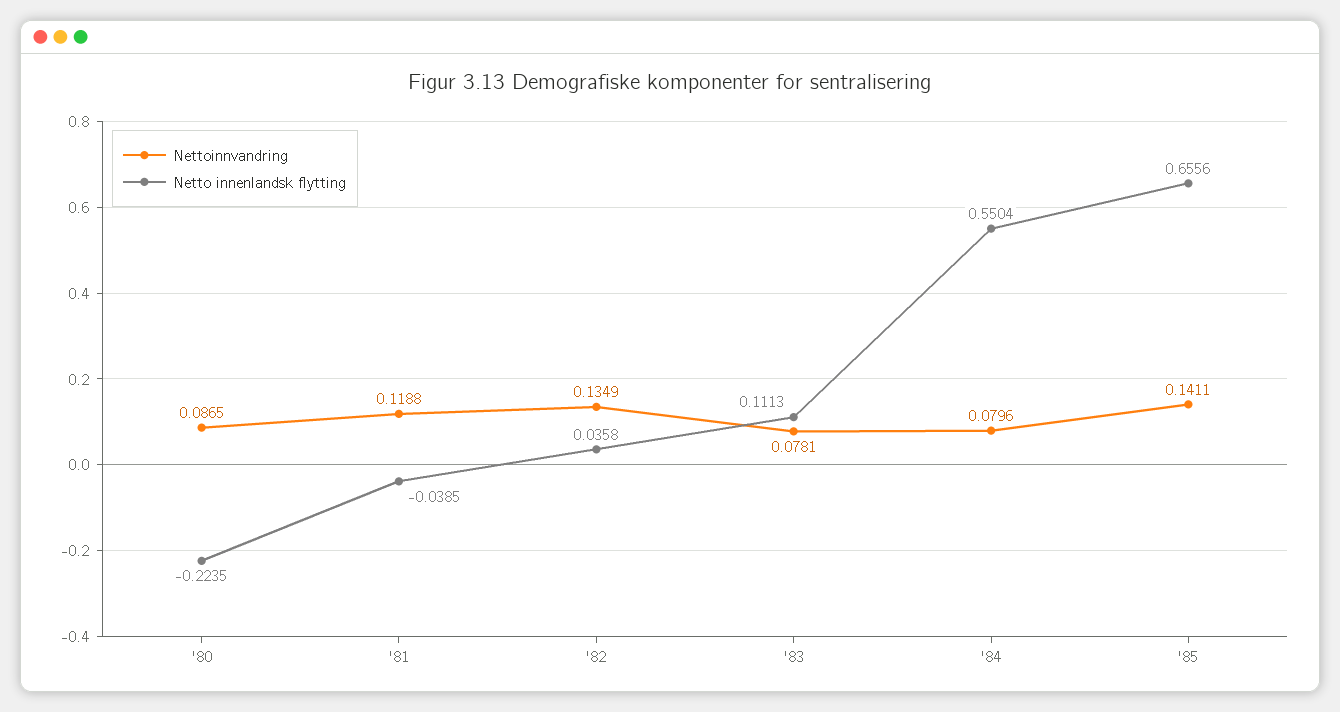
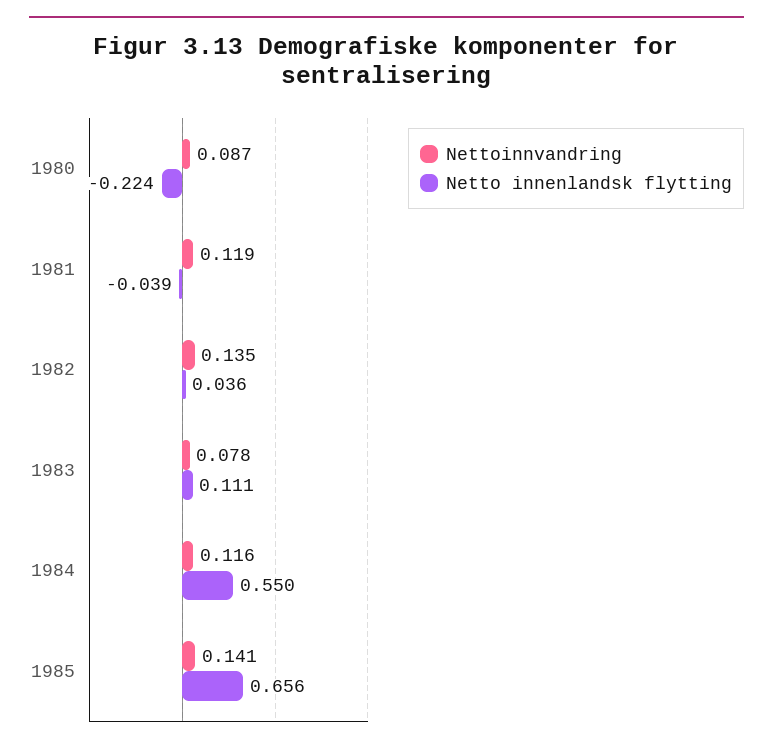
Nettoinnvandring, '84: 0.0796 -> 0.116

